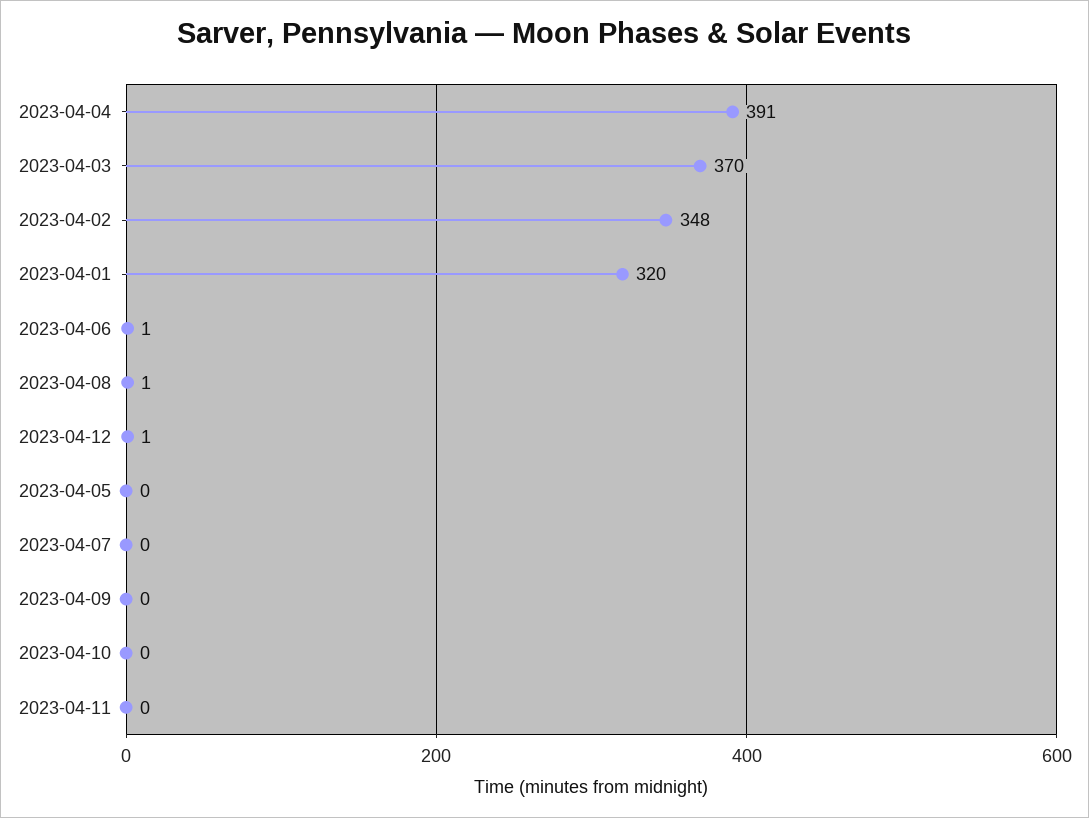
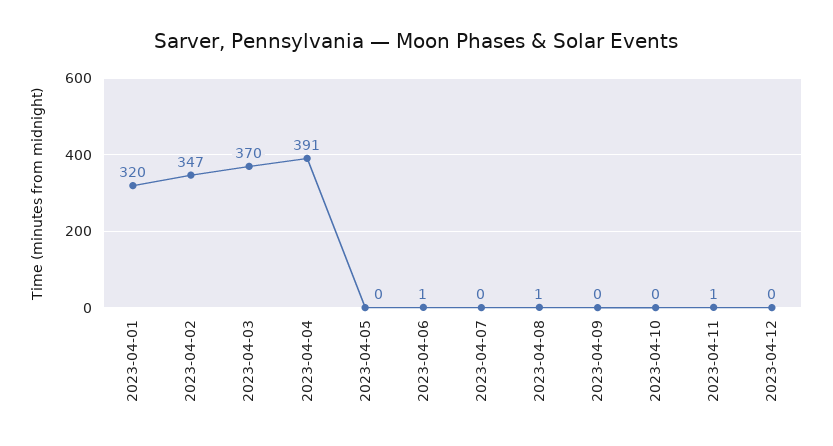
2023-04-02: 348 -> 347
2023-04-12: 1 -> 0
2023-04-11: 0 -> 1

